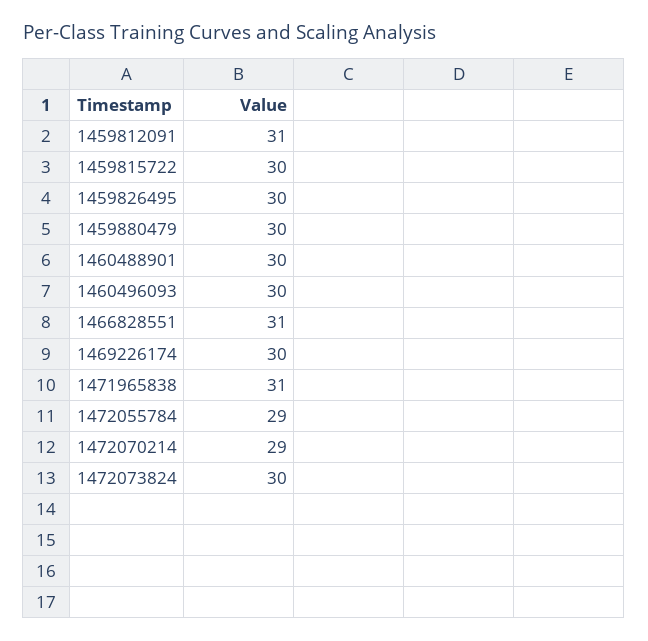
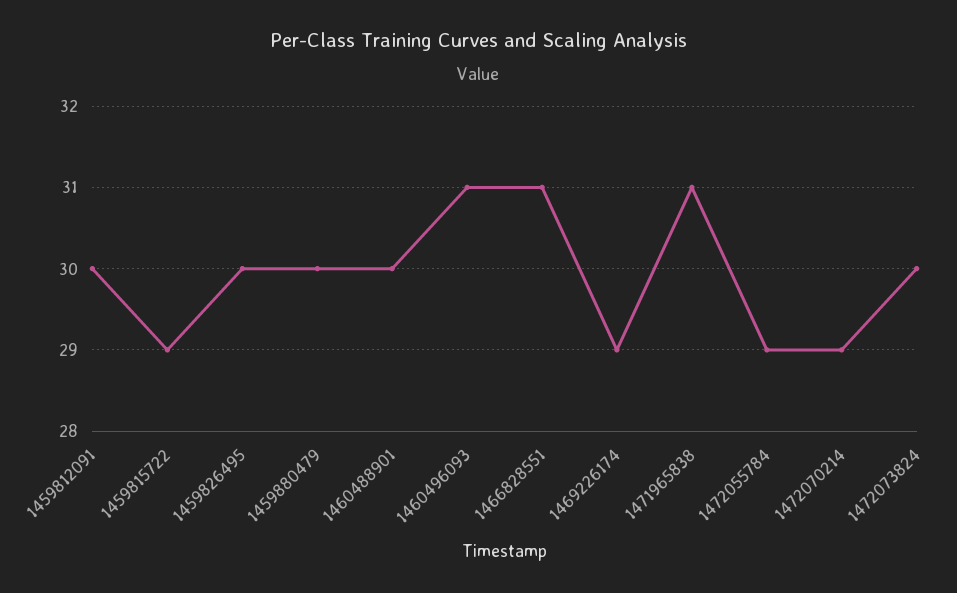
1459812091: 31 -> 30
1459815722: 30 -> 29
1460496093: 30 -> 31
1469226174: 30 -> 29

